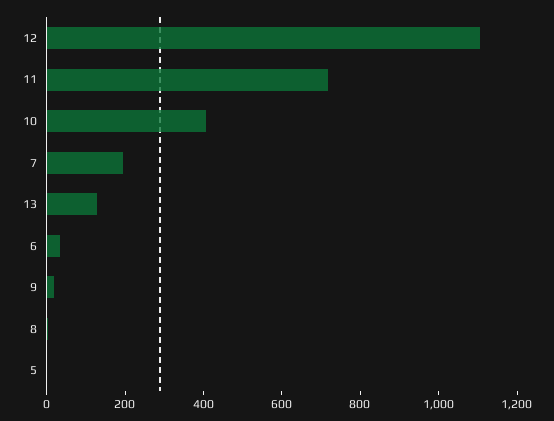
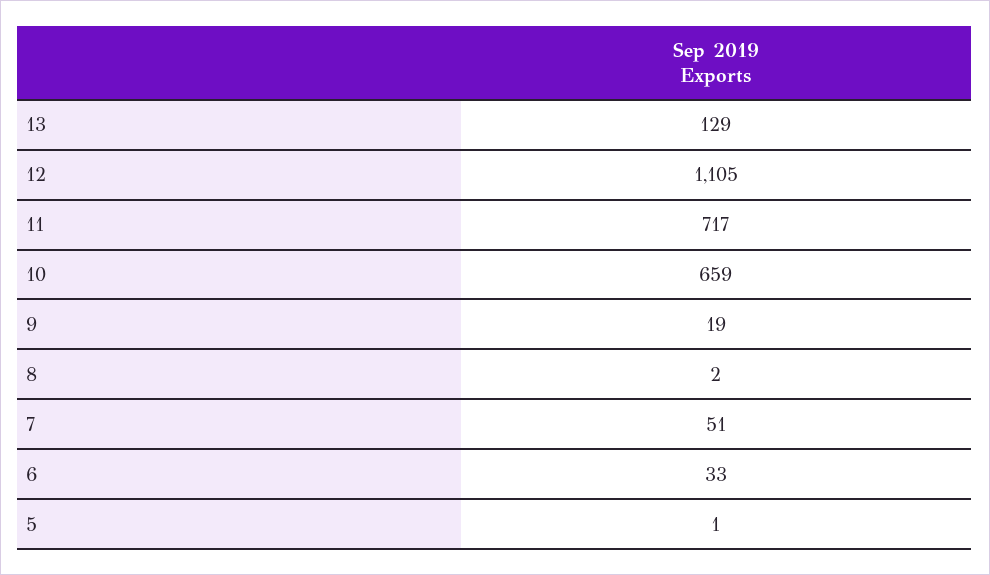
10: 400 -> 659
7: 200 -> 51

